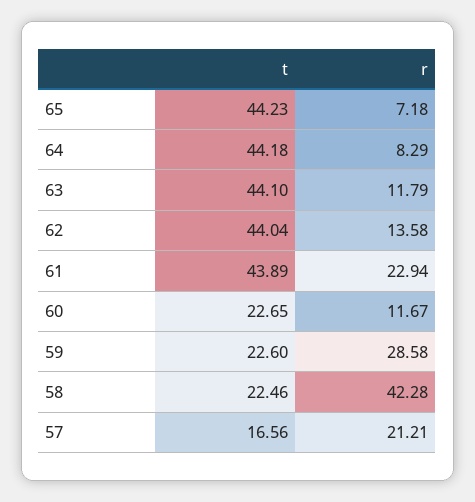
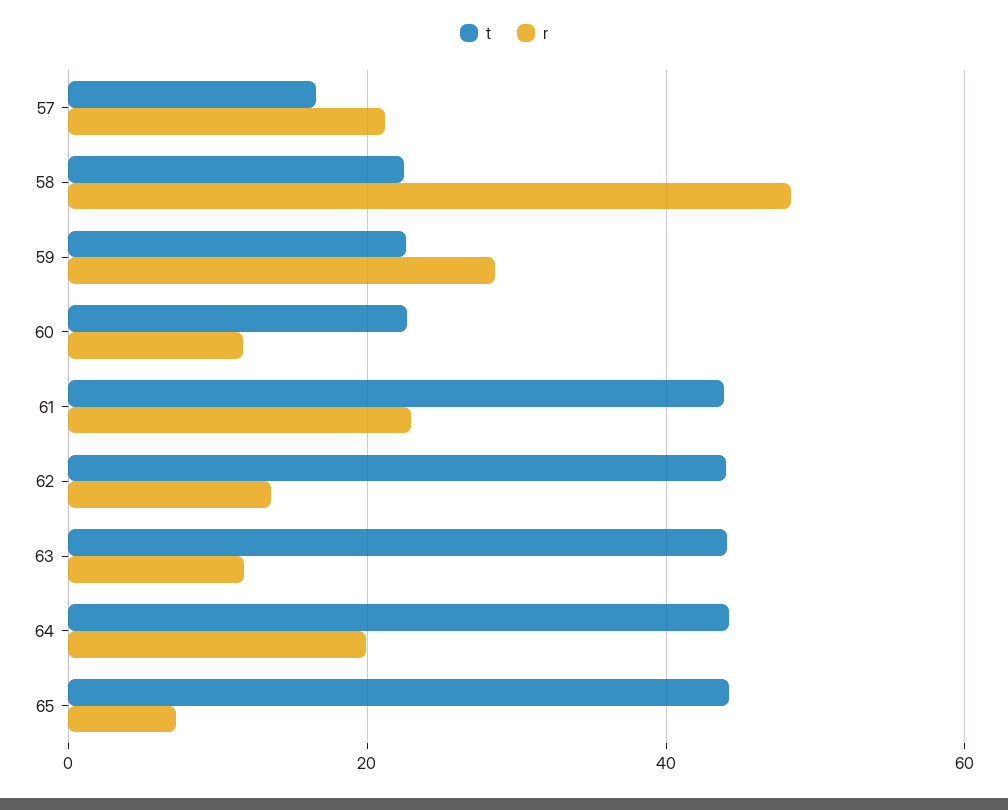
r, 64: 8.29 -> 20
r, 58: 42.28 -> 48

